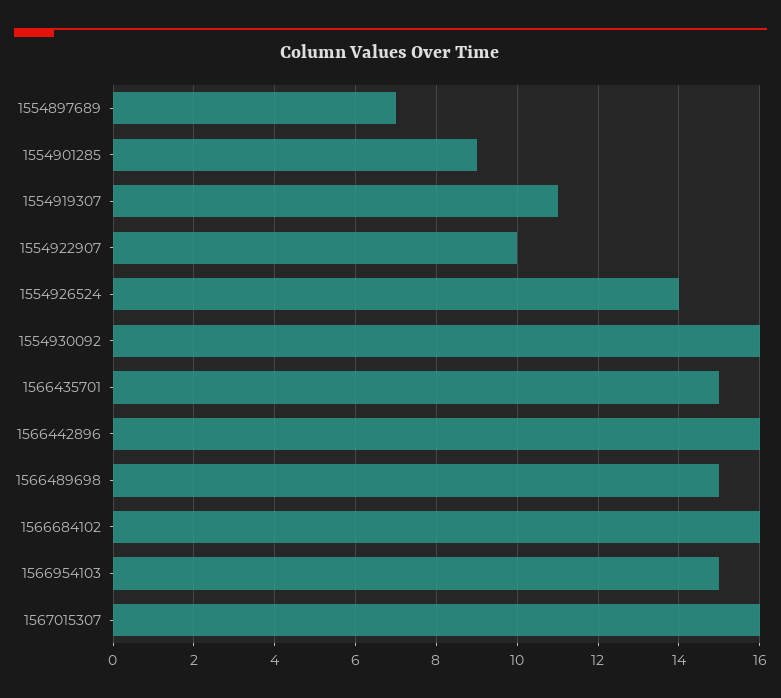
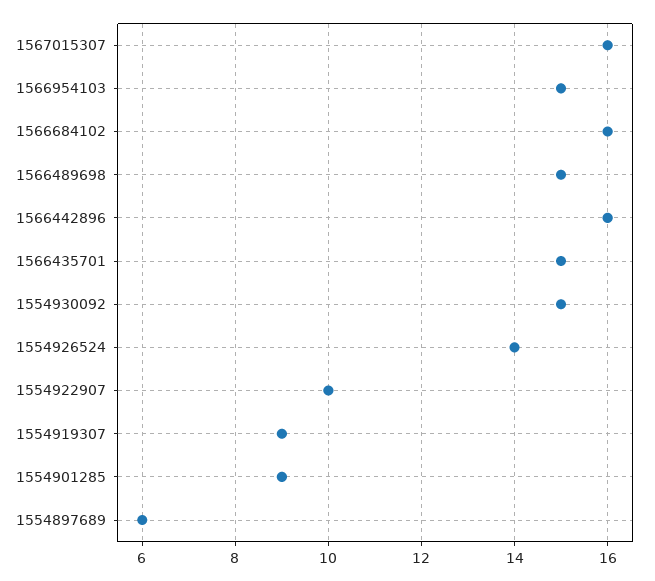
1554897689: 7 -> 6
1554919307: 11 -> 9
1554930092: 16 -> 15

